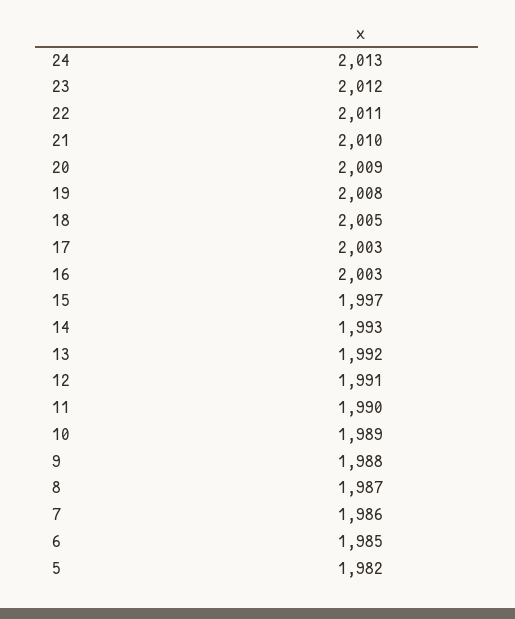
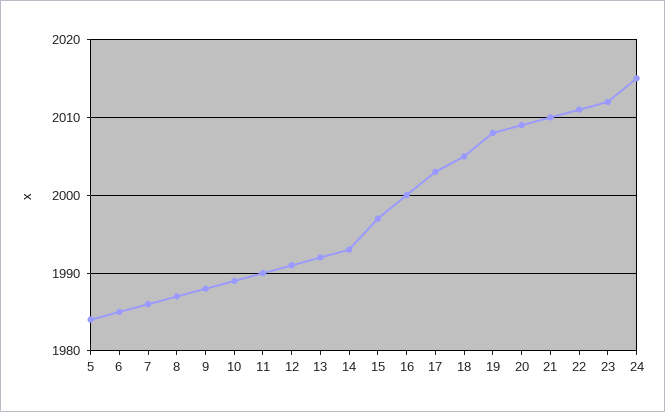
24: 2013 -> 2015
16: 2003 -> 2000
5: 1982 -> 1984

